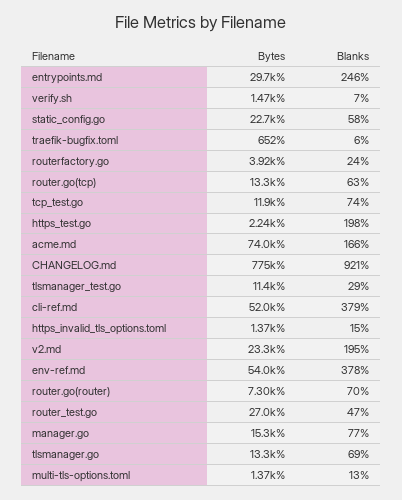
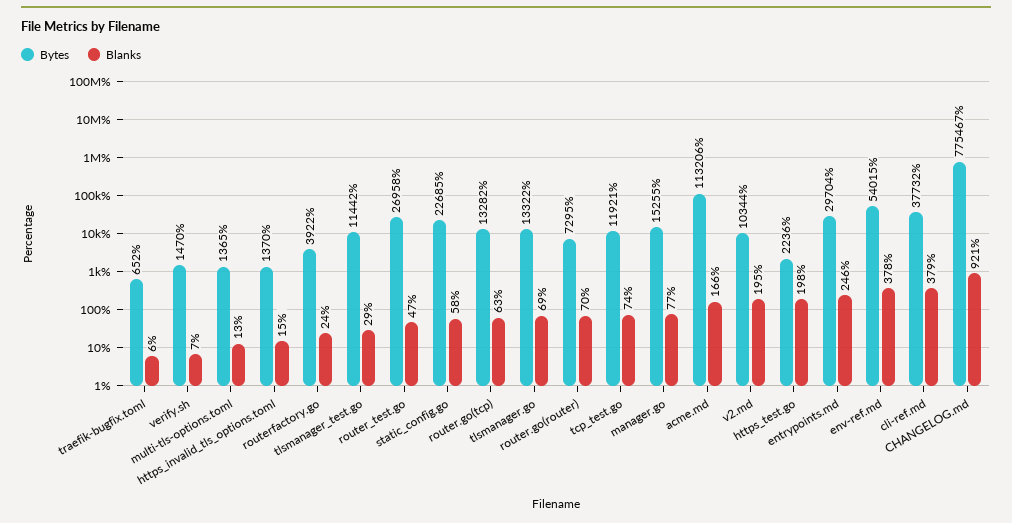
Bytes, acme.md: 74000 -> 113206
Bytes, cli-ref.md: 52000 -> 37732
Bytes, v2.md: 23300 -> 10344

